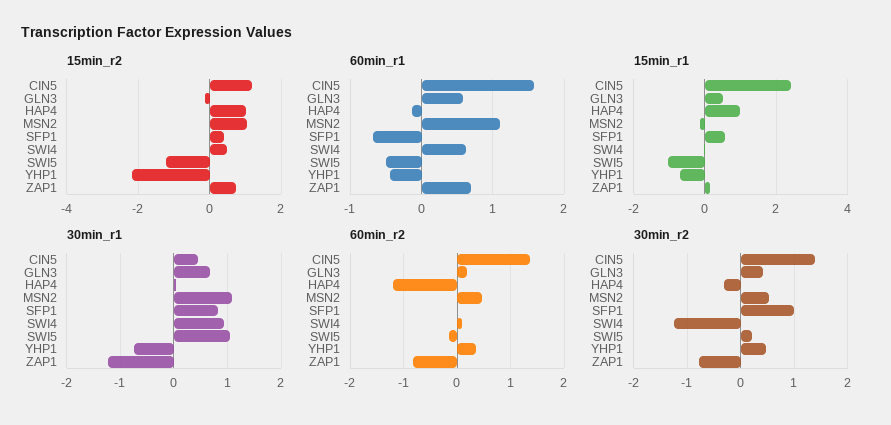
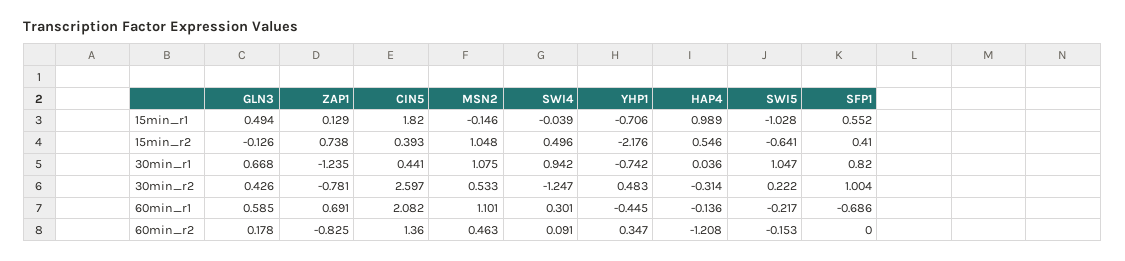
15min_r2, CIN5: 1.2 -> 0.393
15min_r2, HAP4: 1 -> 0.546
15min_r2, SWI5: -1.2 -> -0.641
60min_r1, CIN5: 1.6 -> 2.082
60min_r1, SWI4: 0.6 -> 0.301
60min_r1, SWI5: -0.5 -> -0.217
15min_r1, CIN5: 2.4 -> 1.82
30min_r2, CIN5: 1.4 -> 2.597

